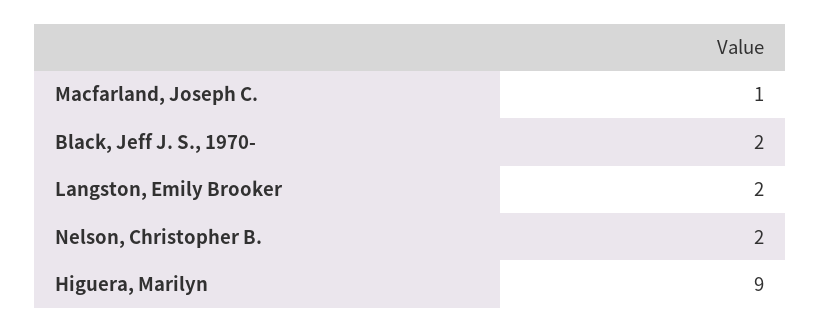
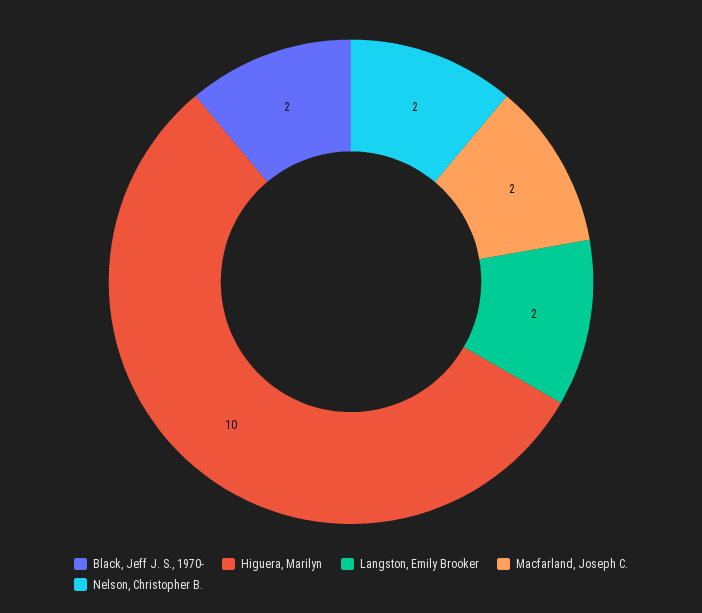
Macfarland, Joseph C.: 1 -> 2
Higuera, Marilyn: 9 -> 10

